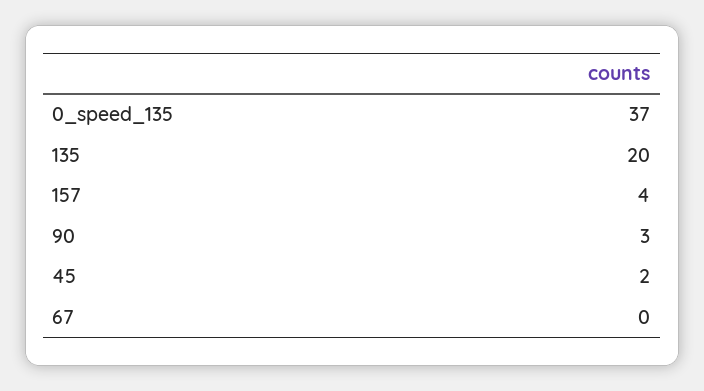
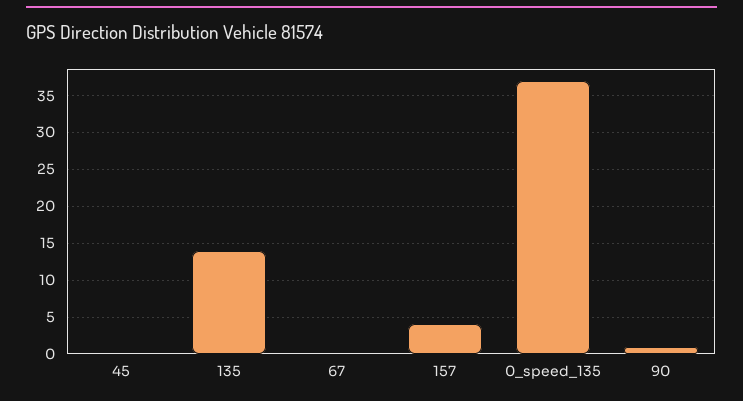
135: 20 -> 14
90: 3 -> 1
45: 2 -> 0

